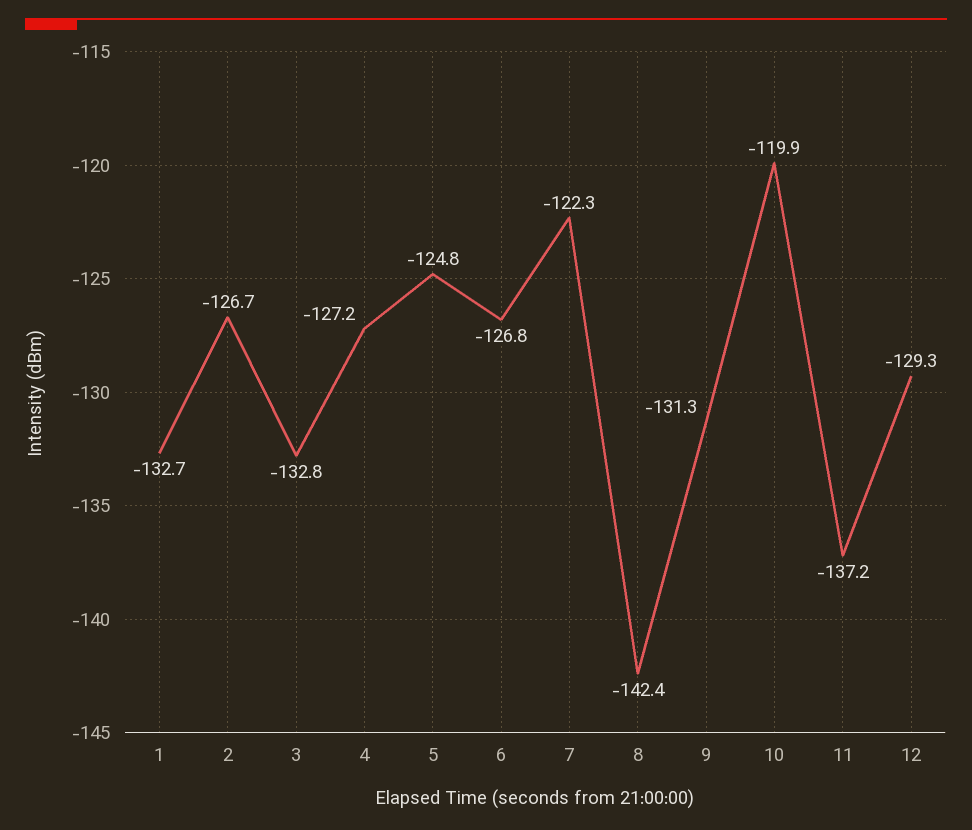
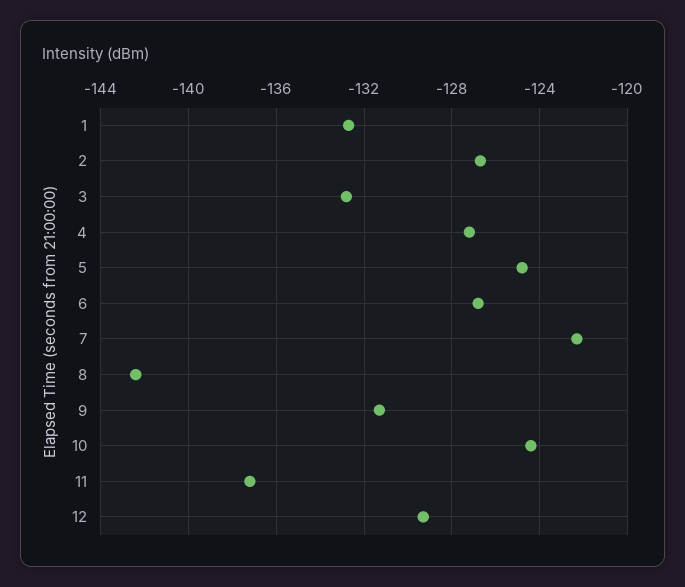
10: -119.9 -> -124.5

